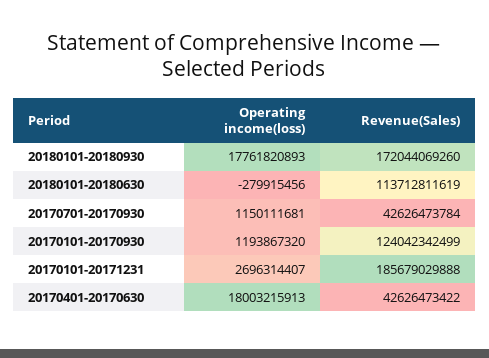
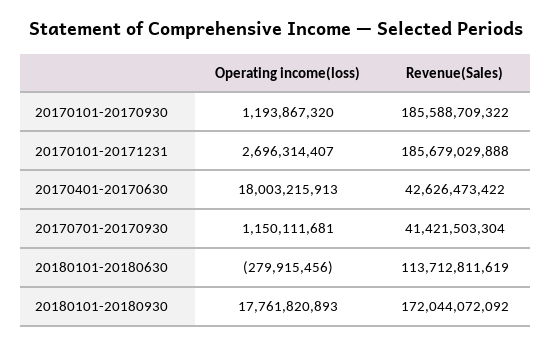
Revenue(Sales), 20180101-20180930: 172044069260 -> 172044072092
Revenue(Sales), 20170701-20170930: 42626473784 -> 41421503304
Revenue(Sales), 20170101-20170930: 124042342499 -> 185588709322

